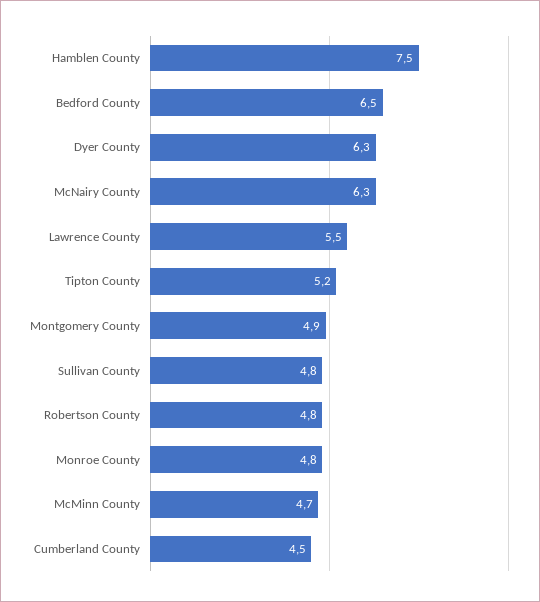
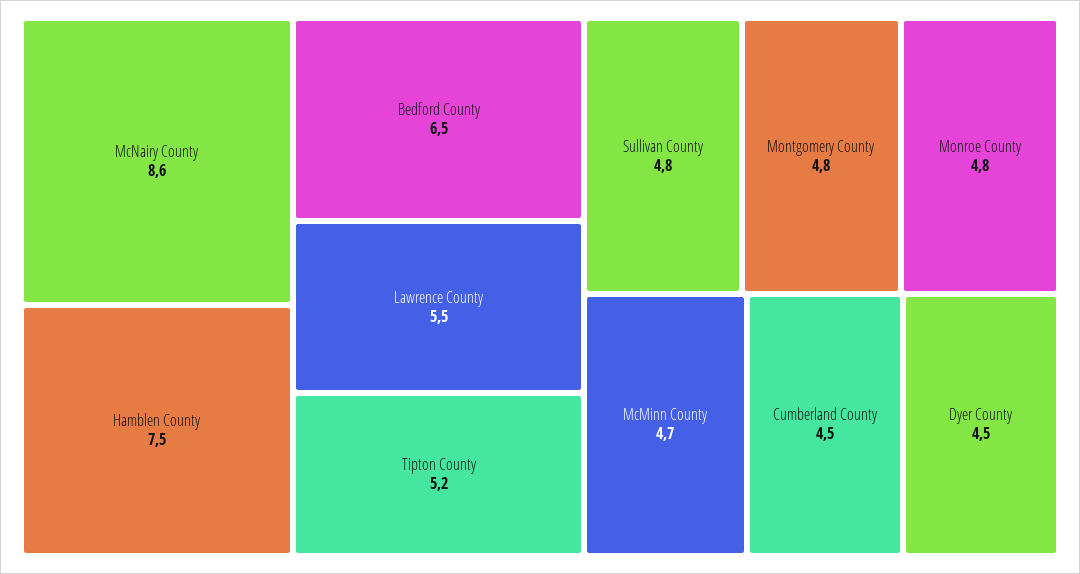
Dyer County: 6.3 -> 4.5
McNairy County: 6.3 -> 8.6
Montgomery County: 4.9 -> 4.8
Robertson County: 4.8 -> none

